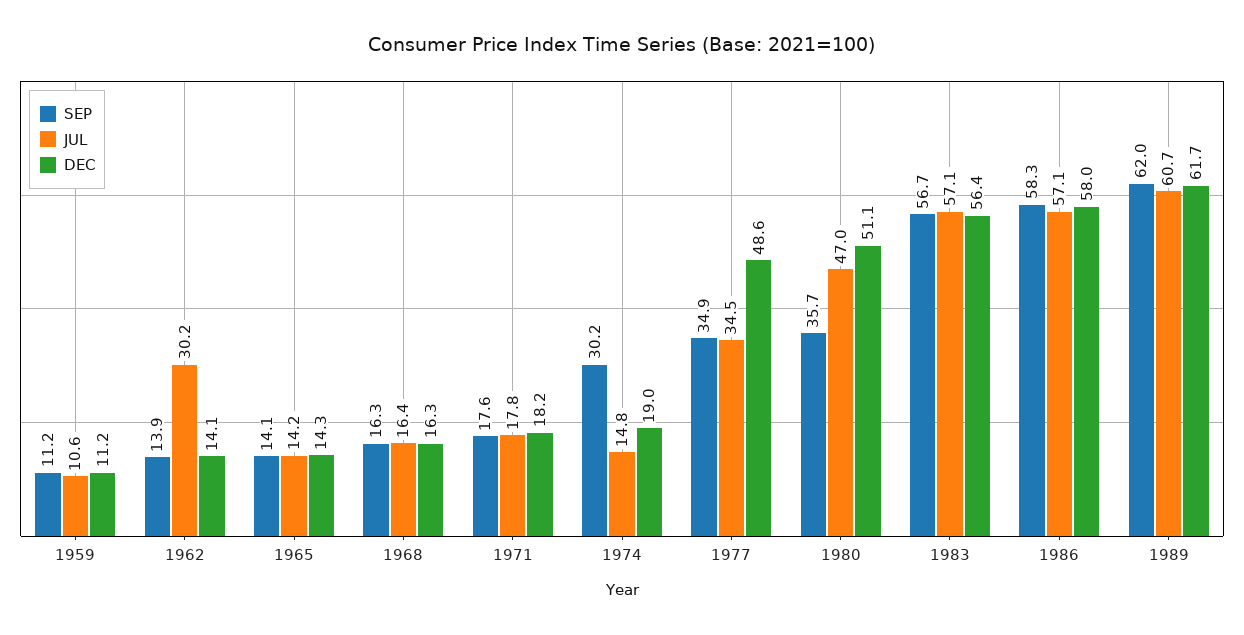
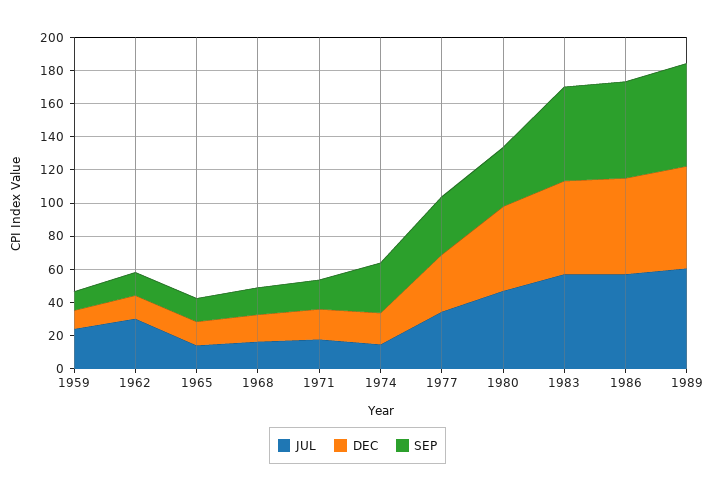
JUL, 1959: 10.6 -> 25
DEC, 1977: 48.6 -> 35

